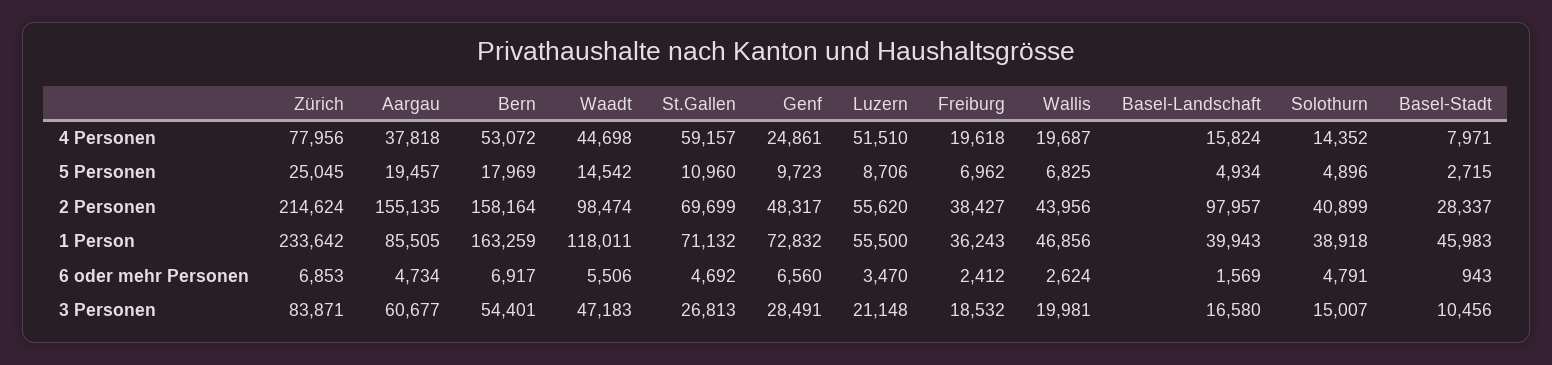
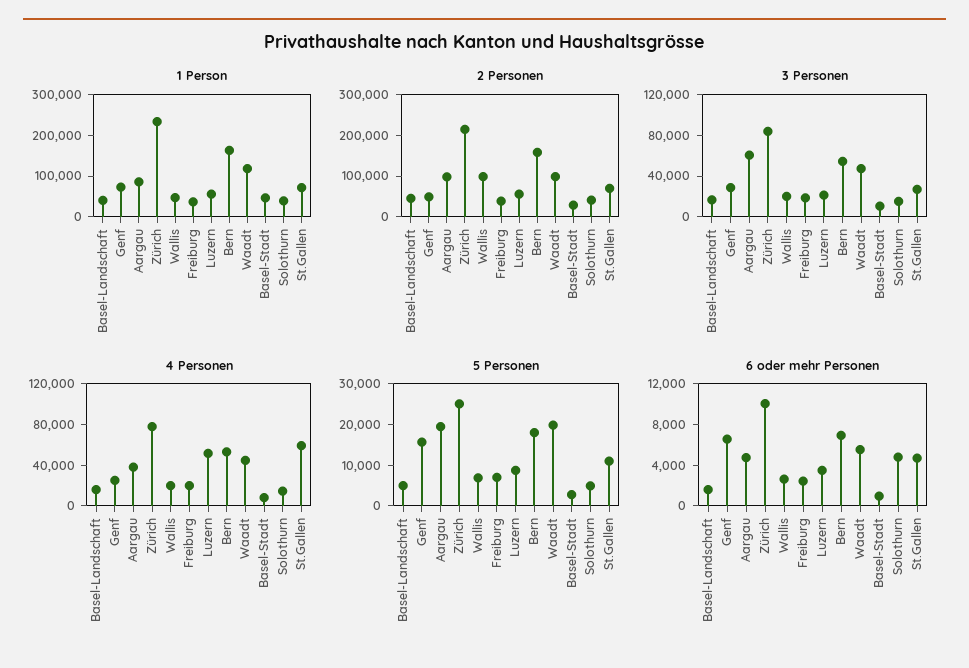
5 Personen, Waadt: 14542 -> 20000
5 Personen, Genf: 9723 -> 16000
2 Personen, Aargau: 155135 -> 100000
2 Personen, Wallis: 43956 -> 100000
2 Personen, Basel-Landschaft: 97957 -> 40000
6 oder mehr Personen, Zürich: 6853 -> 10000

